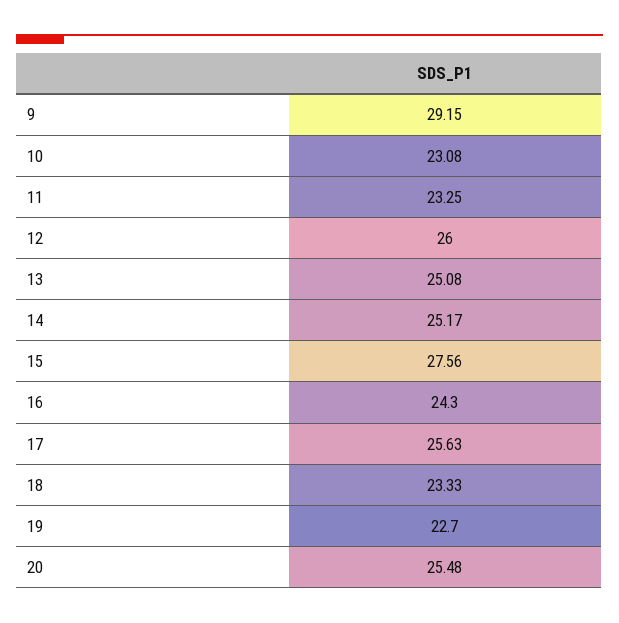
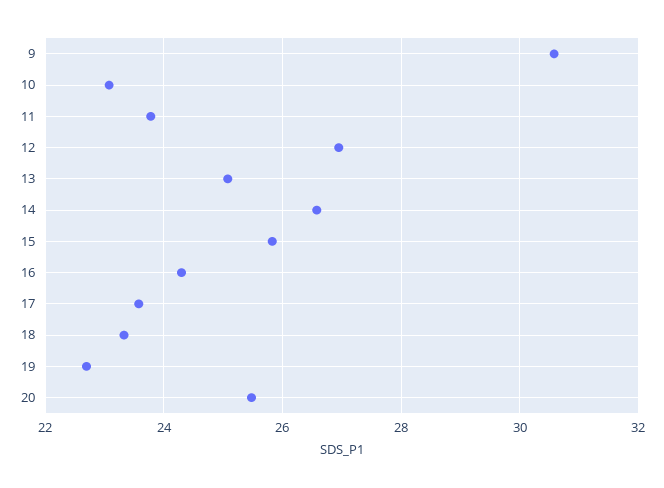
9: 29.15 -> 30.6
11: 23.25 -> 23.8
12: 26 -> 27
14: 25.17 -> 26.6
15: 27.56 -> 25.8
17: 25.63 -> 23.6

